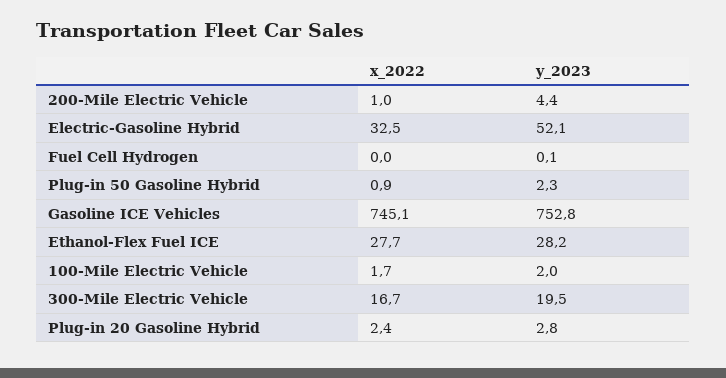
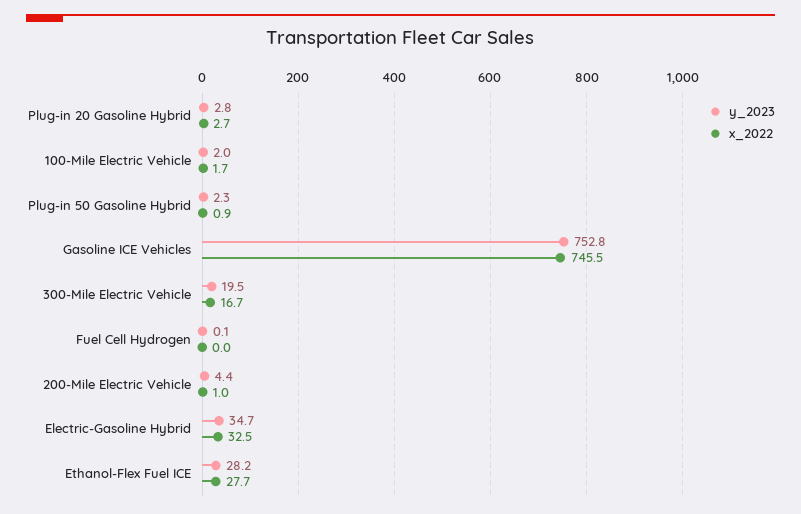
y_2023, Electric-Gasoline Hybrid: 52.1 -> 34.7
x_2022, Gasoline ICE Vehicles: 745.1 -> 745.5
x_2022, Plug-in 20 Gasoline Hybrid: 2.4 -> 2.7

